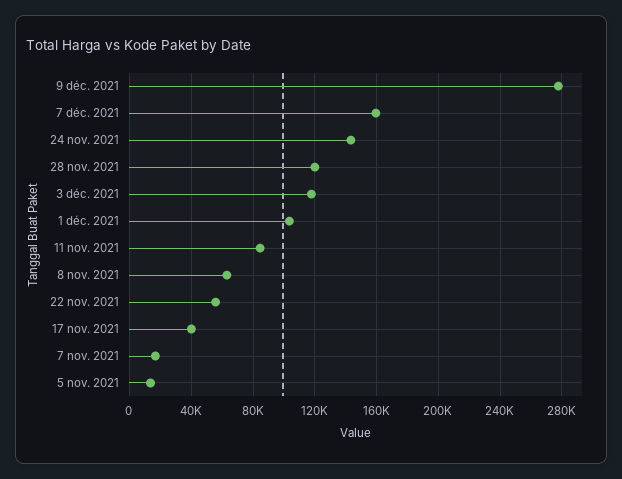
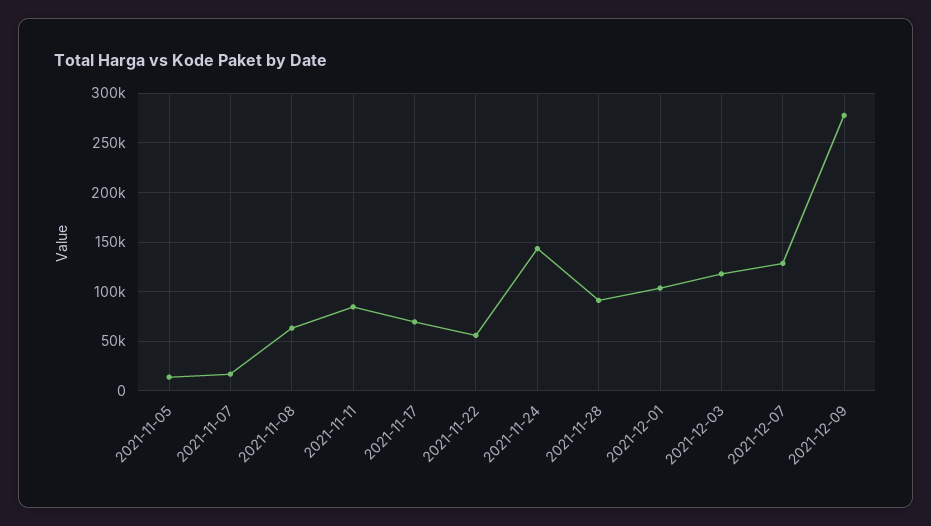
7 déc. 2021: 160000 -> 130000
28 nov. 2021: 120000 -> 90000
17 nov. 2021: 40000 -> 70000

